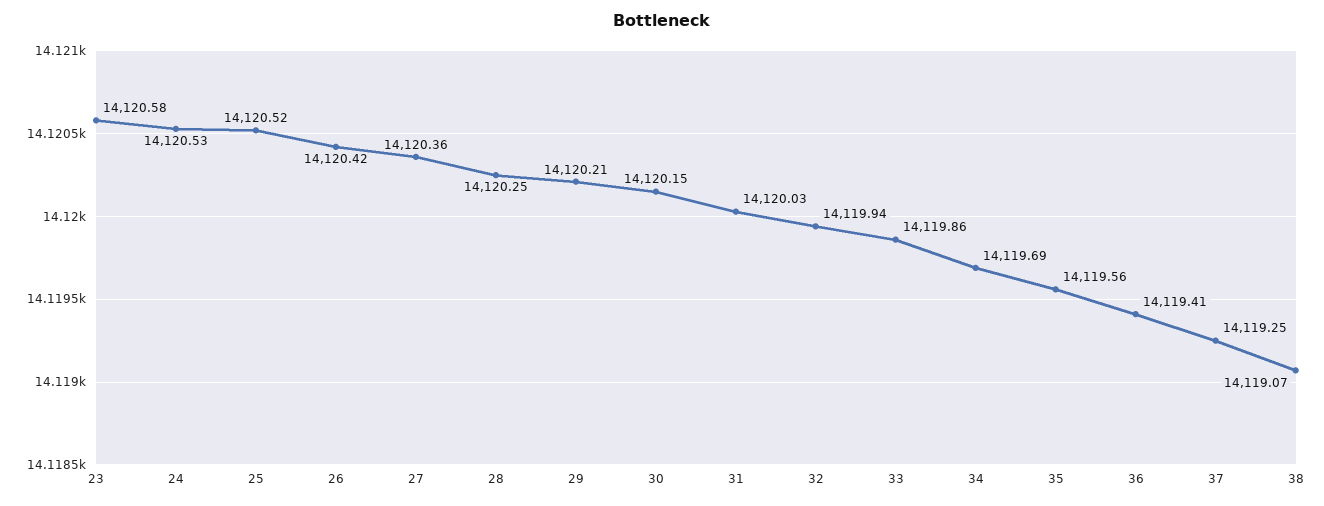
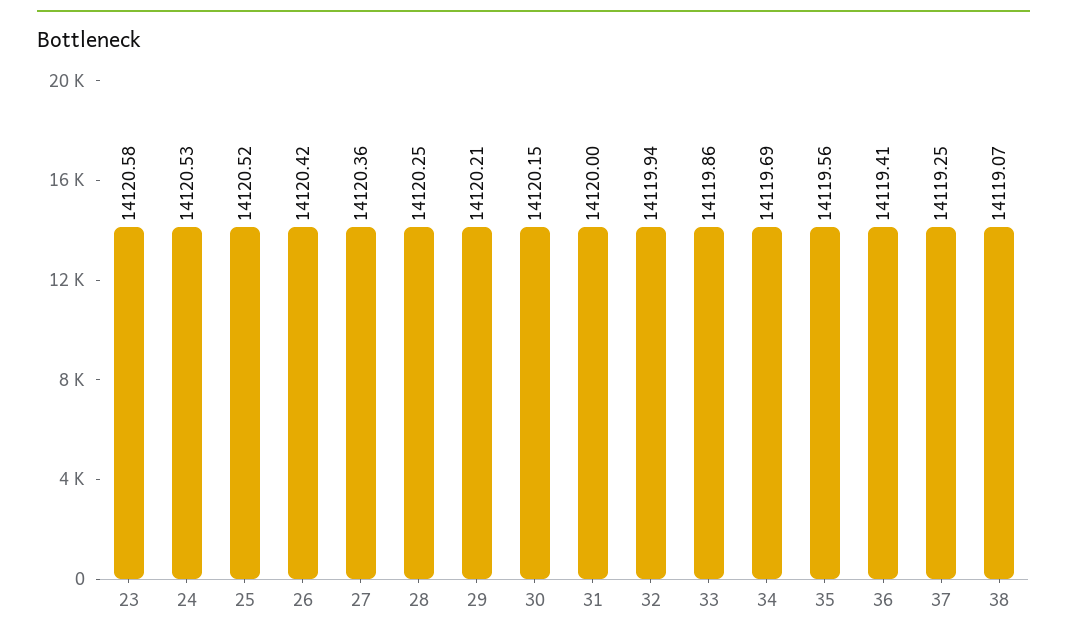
31: 14120.03 -> 14120

